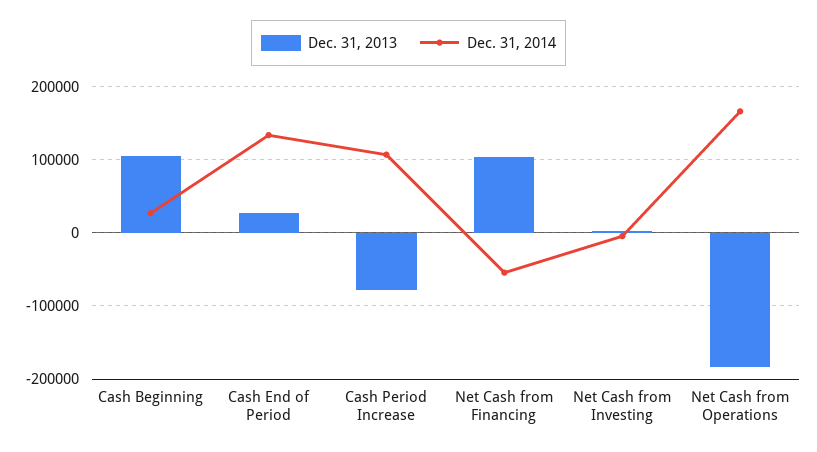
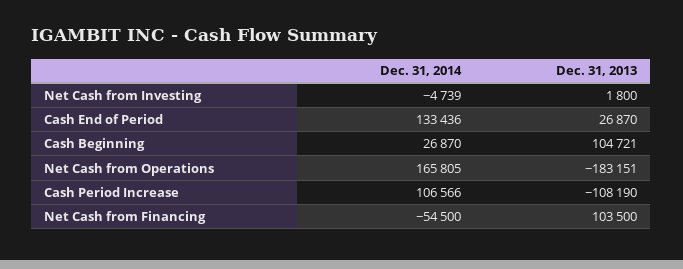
Dec. 31, 2013, Cash Period Increase: -80000 -> -108190

